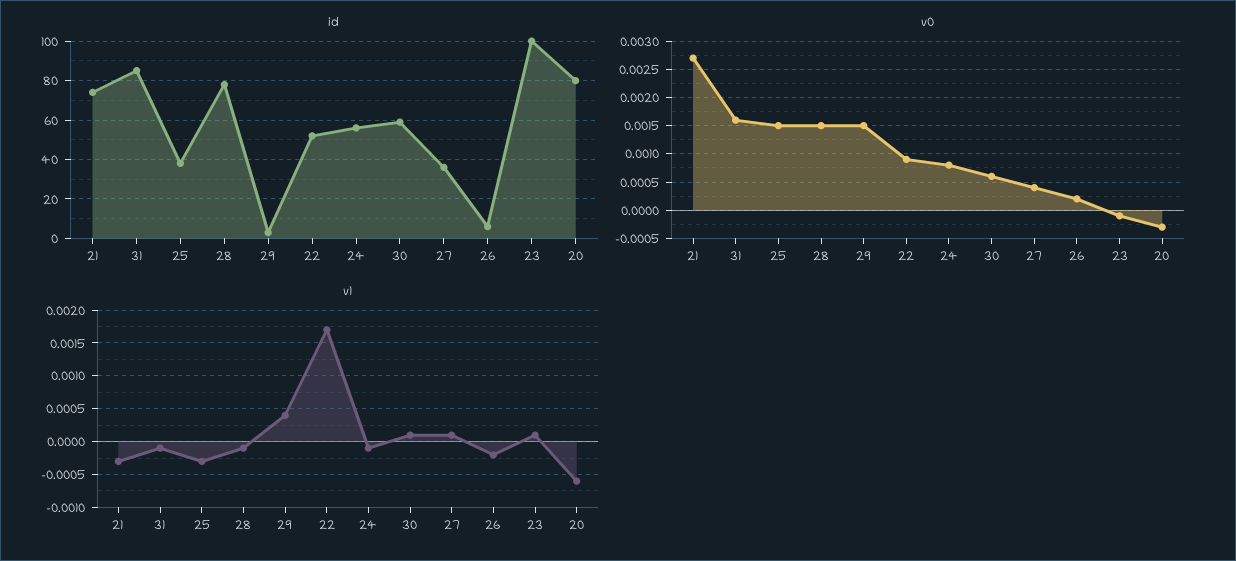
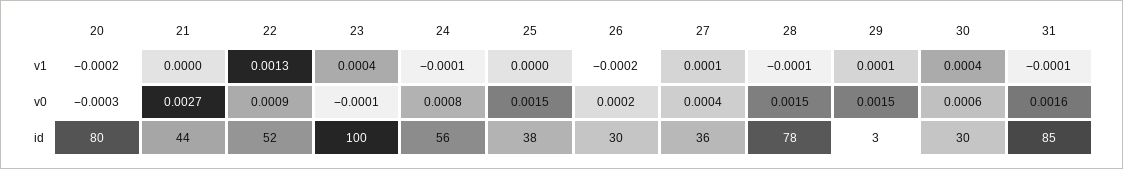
id, 21: 75 -> 44
id, 30: 60 -> 30
id, 26: 5 -> 30
v1, 21: -0.0003 -> 0
v1, 25: -0.0003 -> 0
v1, 29: 0.0004 -> 0.0001
v1, 22: 0.0017 -> 0.0013
v1, 30: 0.0001 -> 0.0004
v1, 23: 0.0001 -> 0.0004
v1, 20: -0.0006 -> -0.0002

